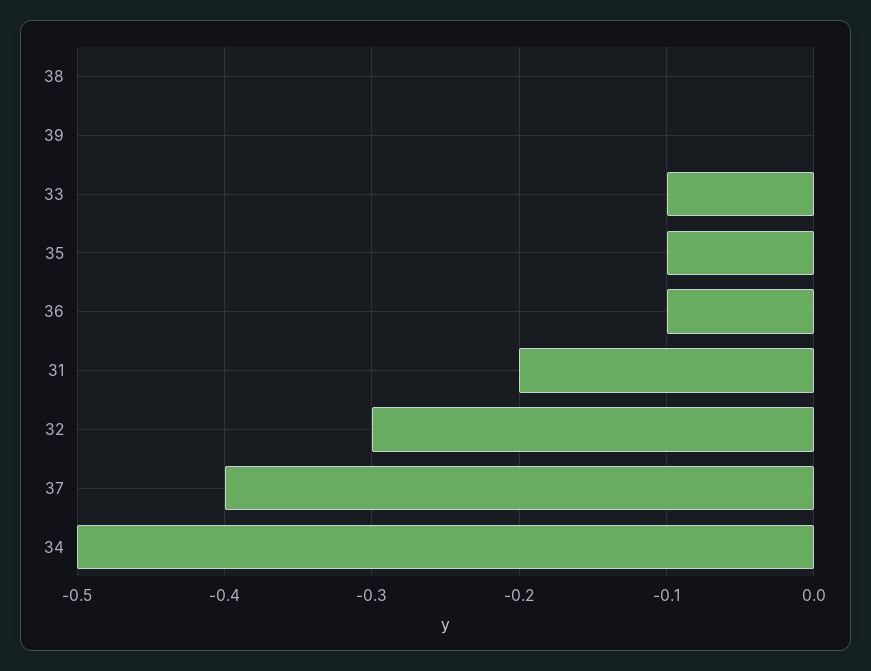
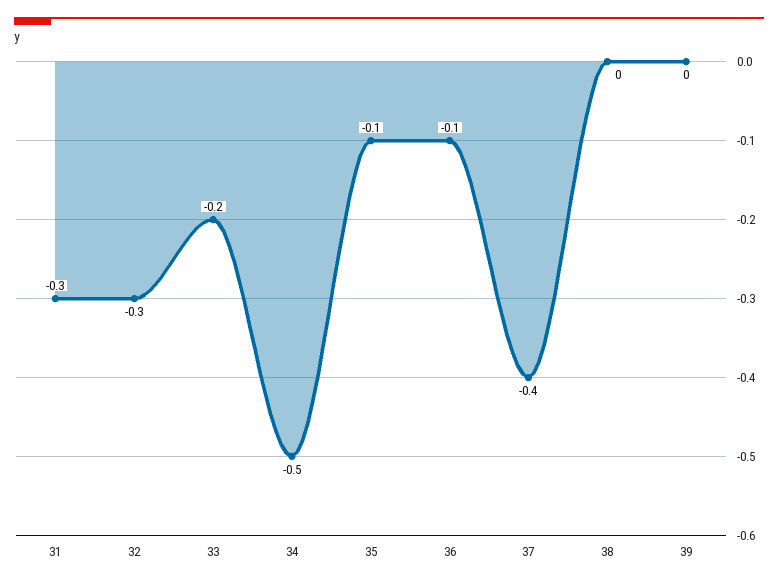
33: -0.1 -> -0.2
31: -0.2 -> -0.3

